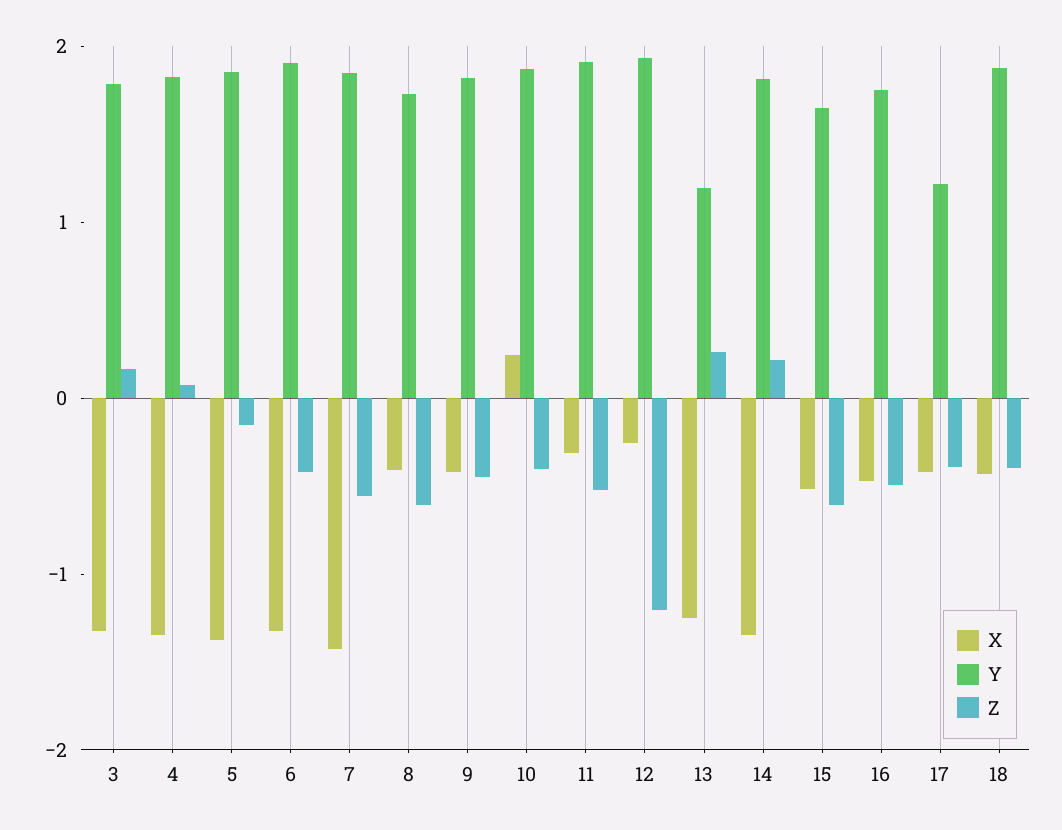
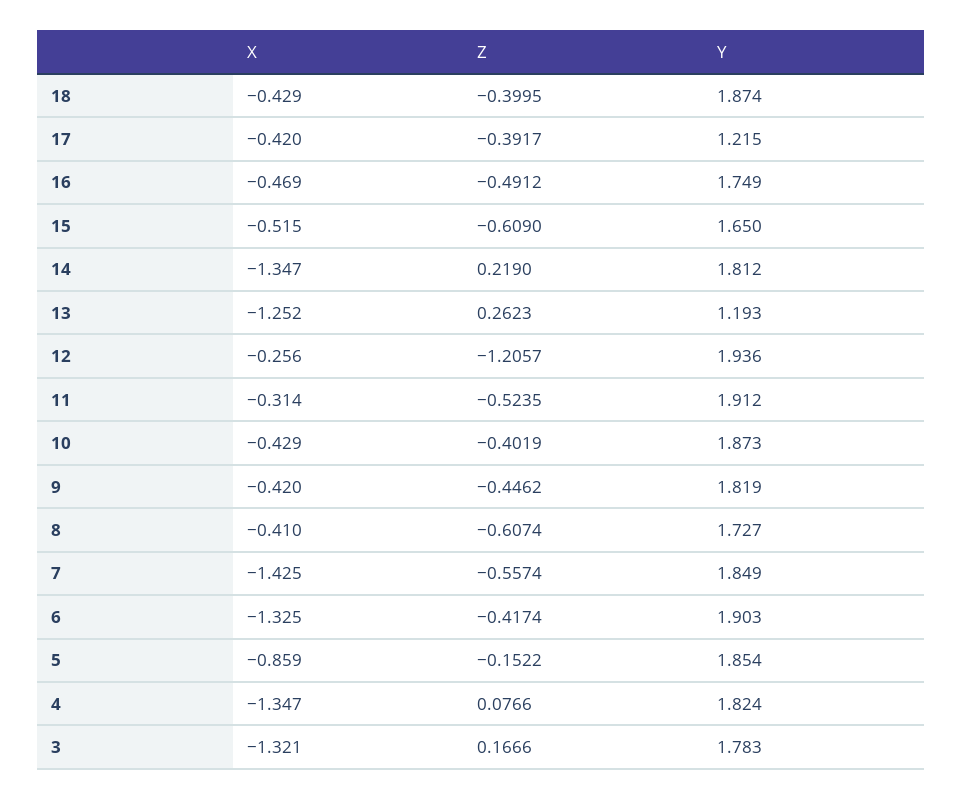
X, 5: -1.4 -> -0.859
X, 10: 0.2 -> -0.429

